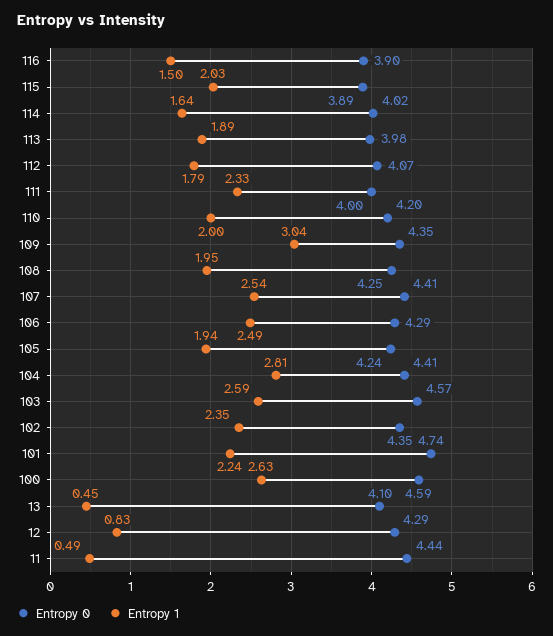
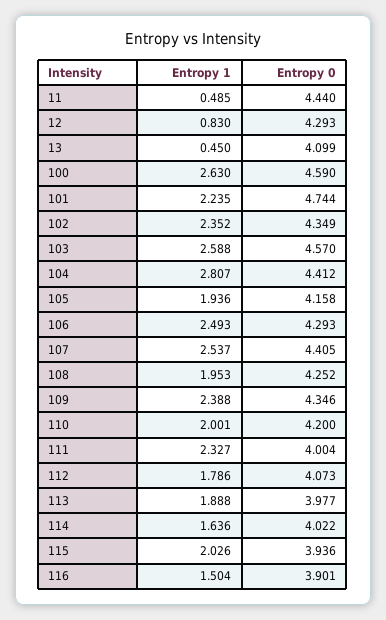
Entropy 0, 115: 3.89 -> 3.936
Entropy 1, 109: 3.04 -> 2.388
Entropy 0, 105: 4.24 -> 4.158

